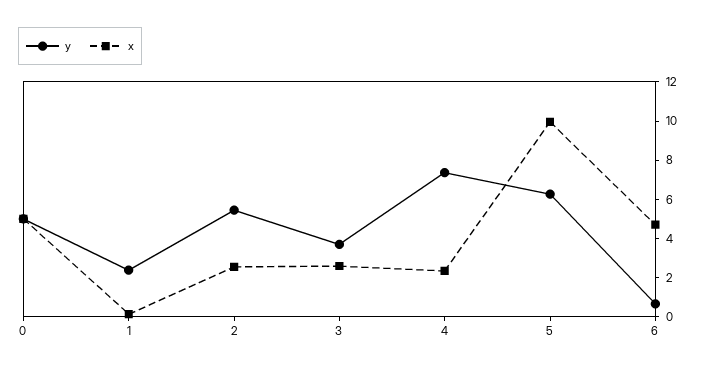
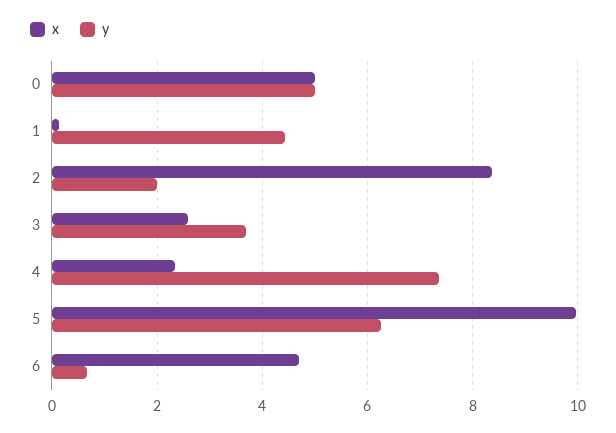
y, 1: 2.5 -> 4.4
y, 2: 5.5 -> 2
x, 2: 2.5 -> 8.4

